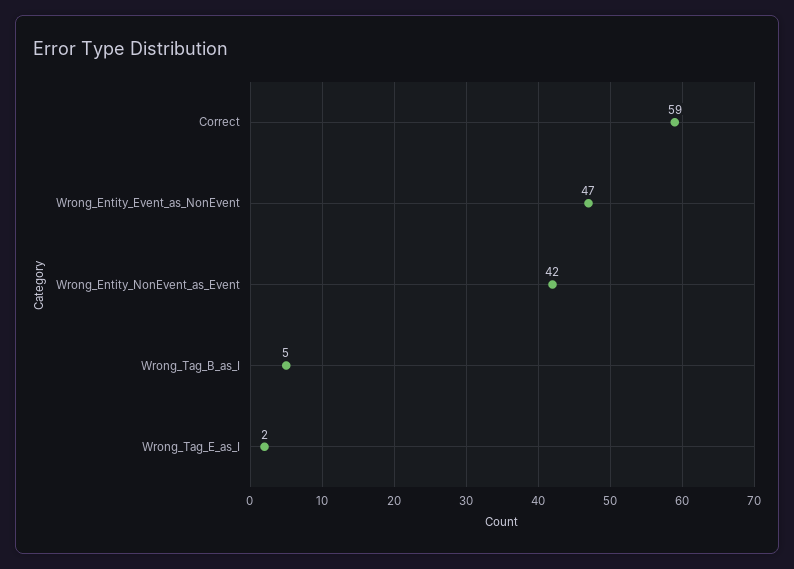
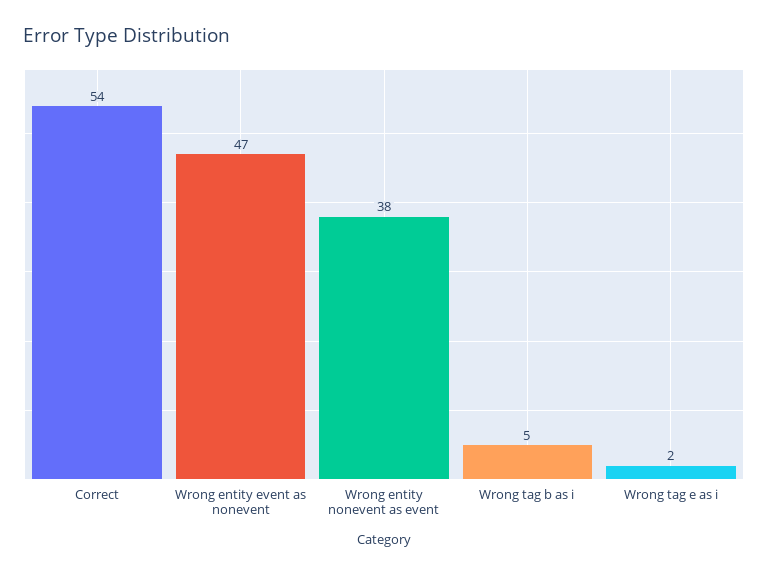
Correct: 59 -> 54
Wrong_Entity_NonEvent_as_Event: 42 -> 38

